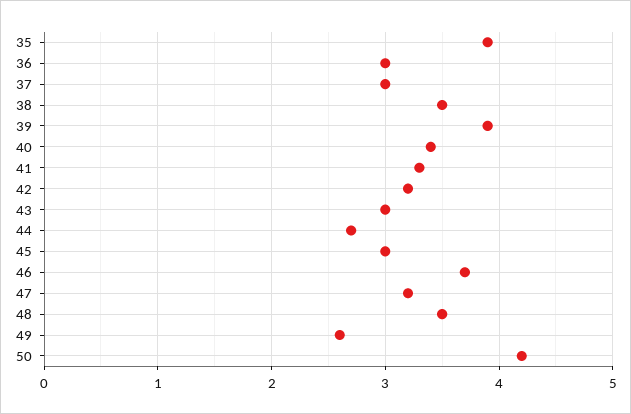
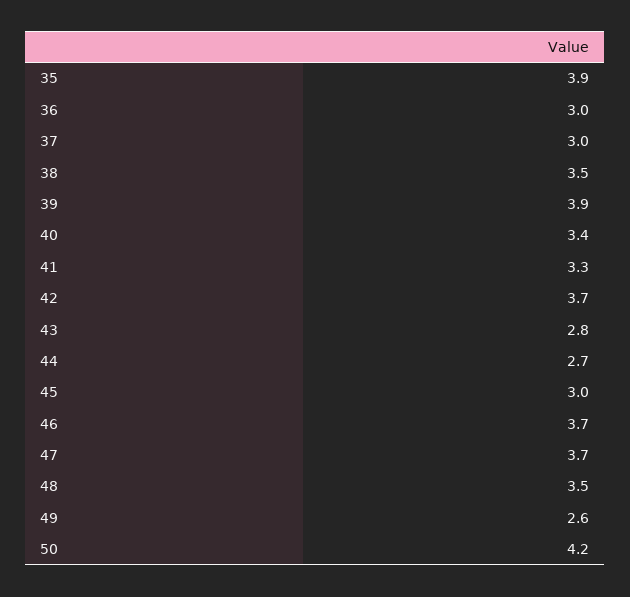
42: 3.2 -> 3.7
43: 3 -> 2.8
47: 3.2 -> 3.7

